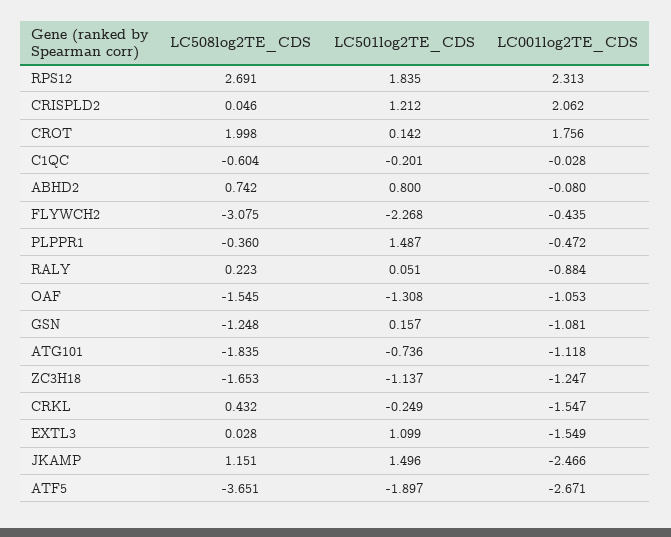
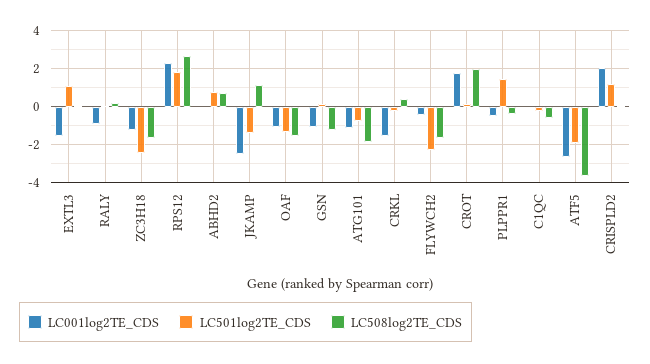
LC508log2TE_CDS, FLYWCH2: -3.075 -> -1.5
LC501log2TE_CDS, ZC3H18: -1.137 -> -2.5
LC501log2TE_CDS, JKAMP: 1.496 -> -1.5

